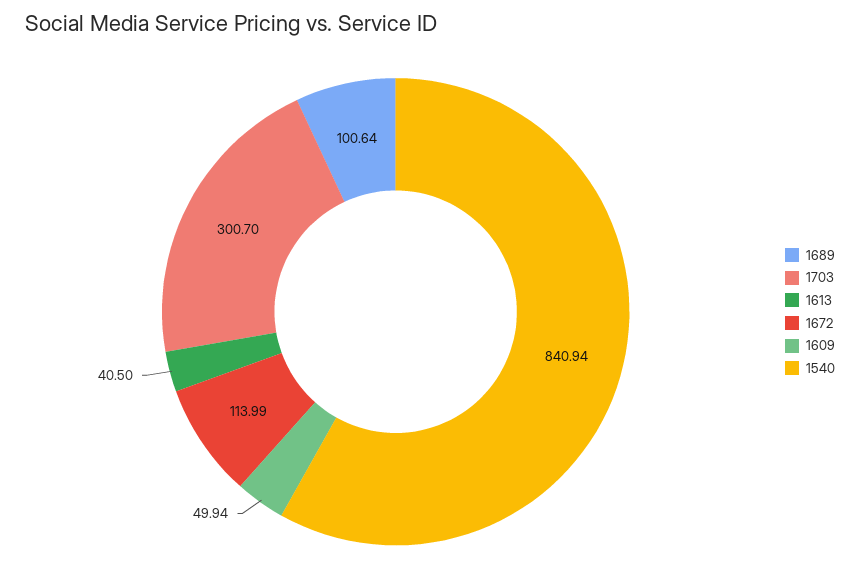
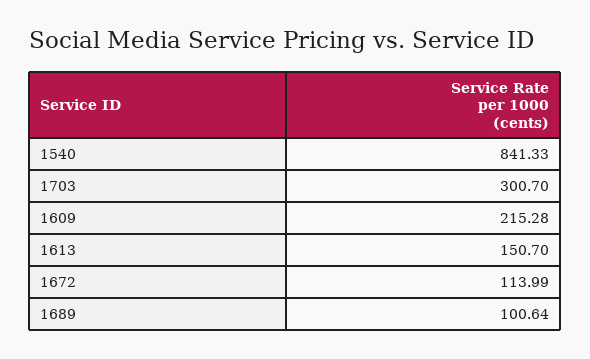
1613: 40.5 -> 150.7
1609: 49.94 -> 215.28
1540: 840.94 -> 841.33

